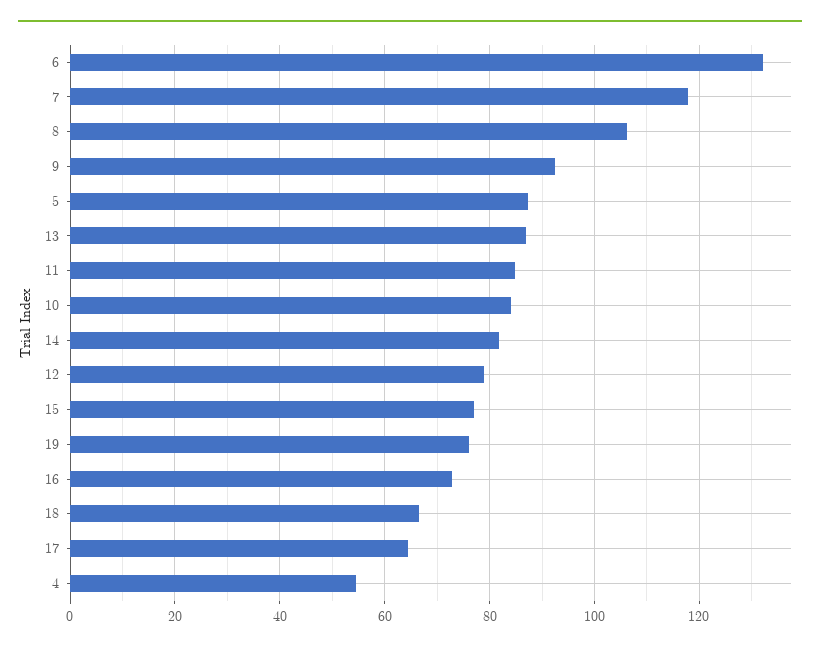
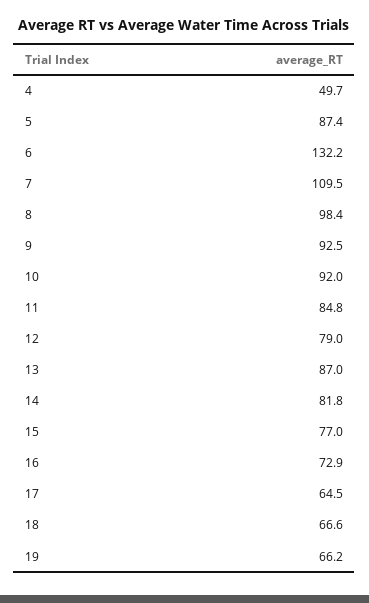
7: 118 -> 109.5
8: 106 -> 98.4
10: 84 -> 92
19: 76 -> 66.2
4: 54 -> 49.7

